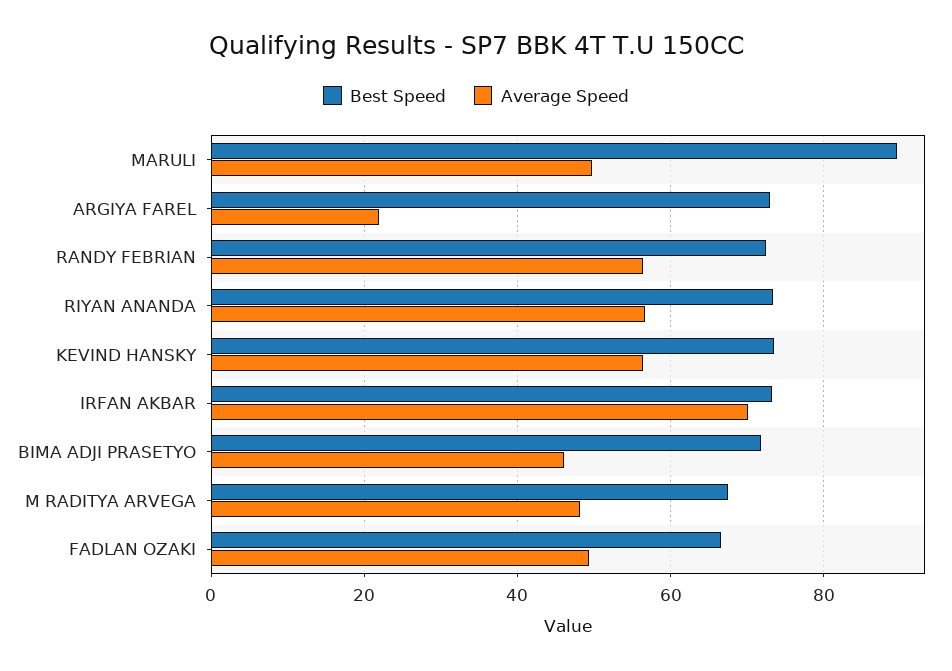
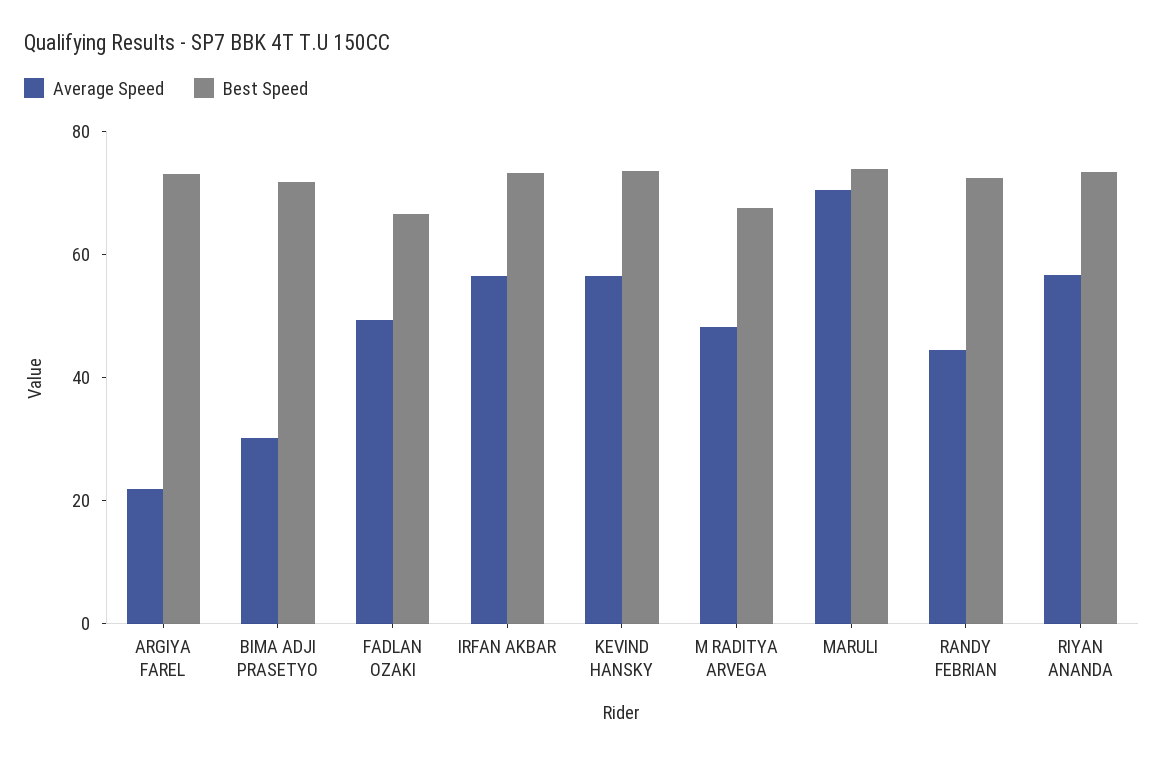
Best Speed, MARULI: 90 -> 75
Average Speed, MARULI: 50 -> 70
Average Speed, RANDY FEBRIAN: 56 -> 45
Average Speed, IRFAN AKBAR: 70 -> 55
Average Speed, BIMA ADJI PRASETYO: 46 -> 30

